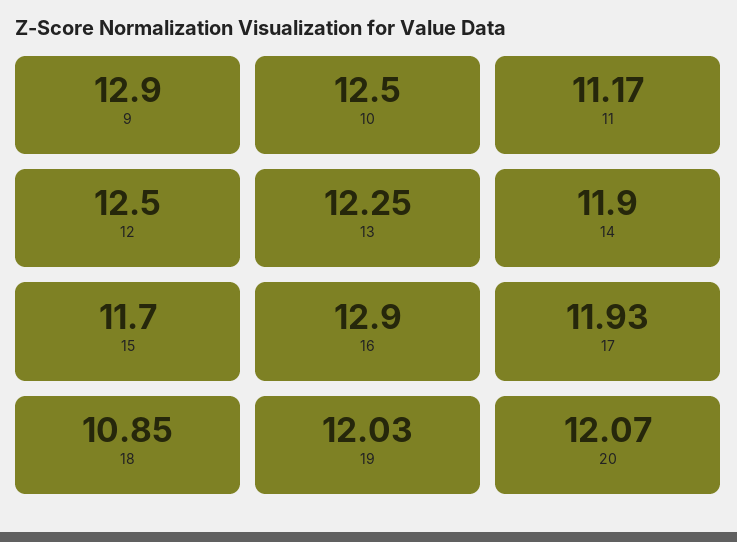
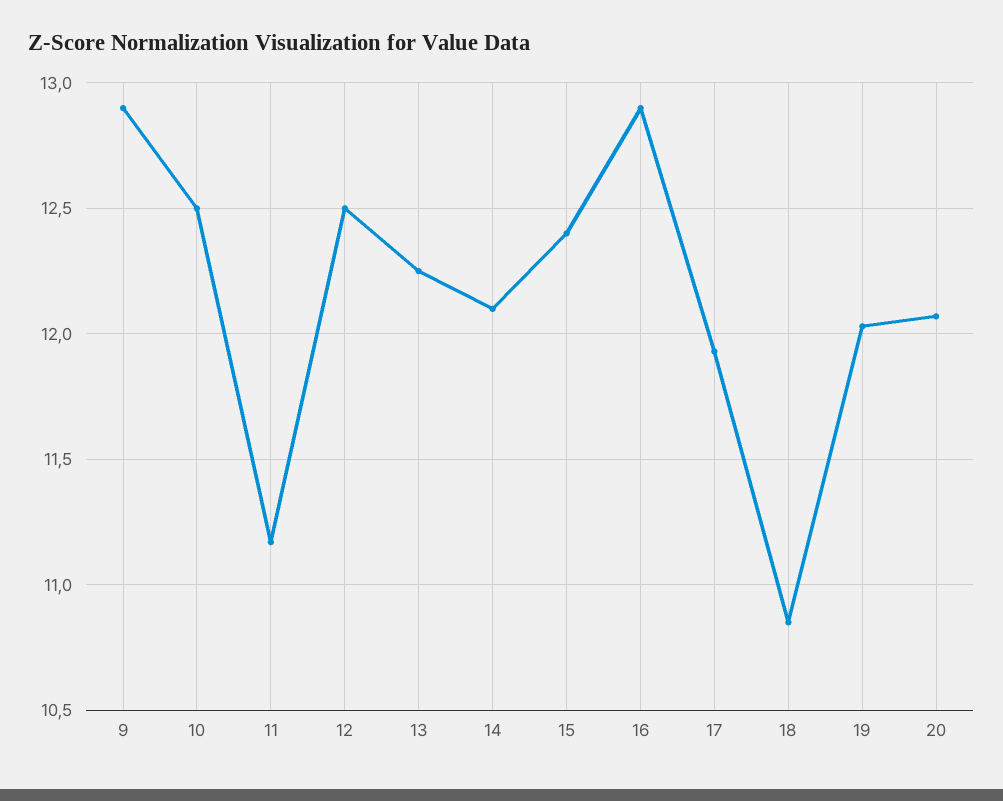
14: 11.9 -> 12.1
15: 11.7 -> 12.4

